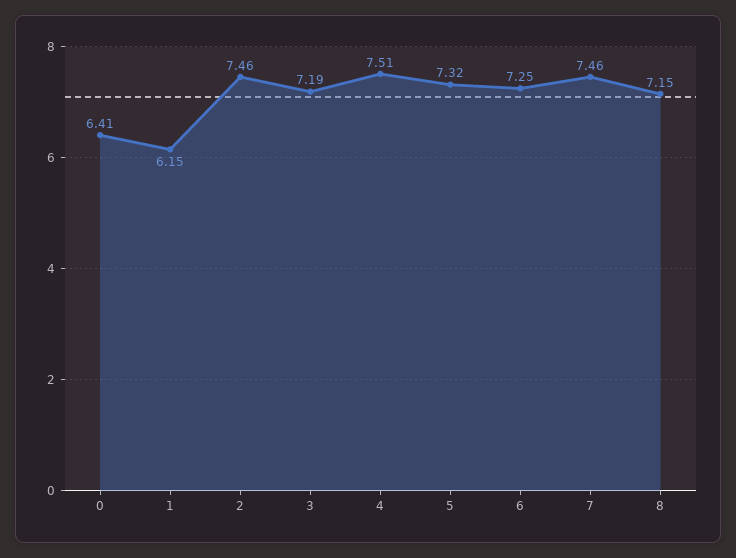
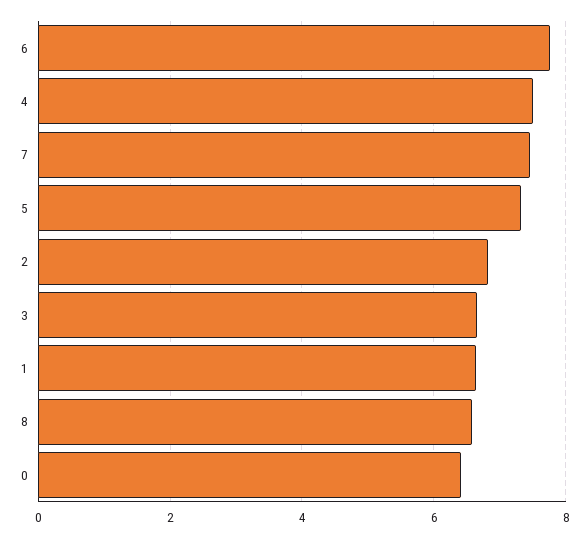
1: 6.15 -> 6.6
2: 7.46 -> 6.8
3: 7.19 -> 6.6
6: 7.25 -> 7.8
8: 7.15 -> 6.6

